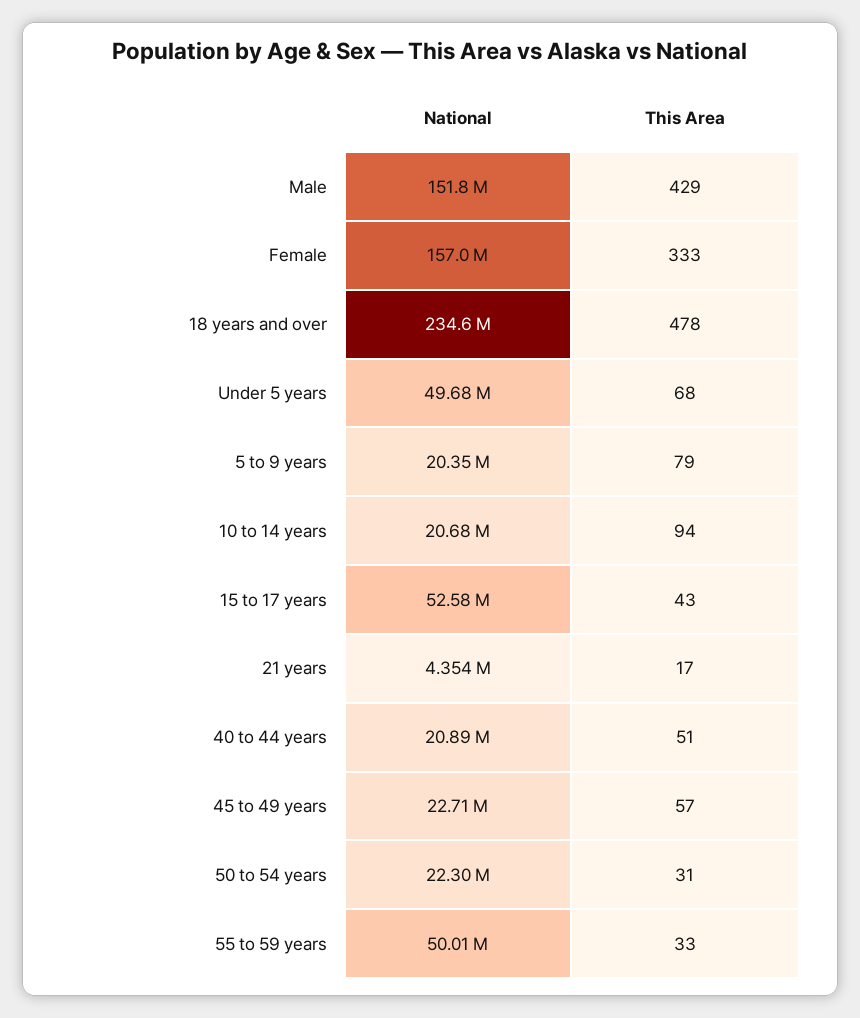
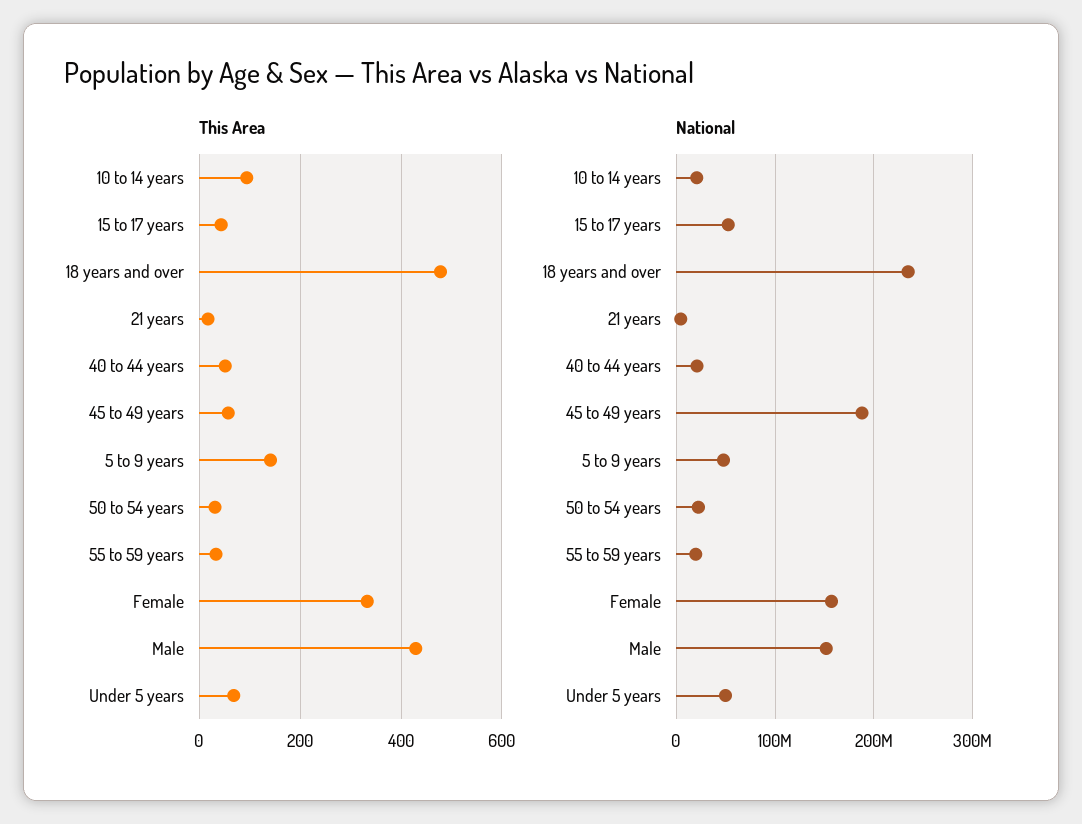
National, 5 to 9 years: 20350000 -> 50000000
This Area, 5 to 9 years: 79 -> 140
National, 45 to 49 years: 22710000 -> 190000000
National, 55 to 59 years: 50010000 -> 20000000

